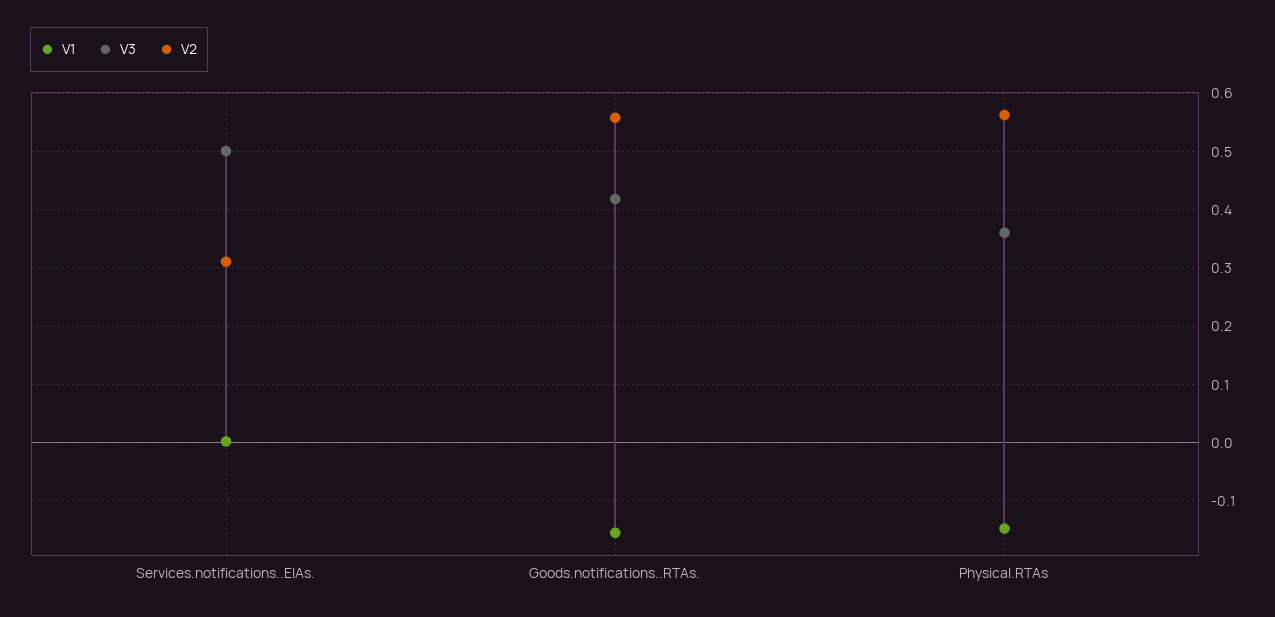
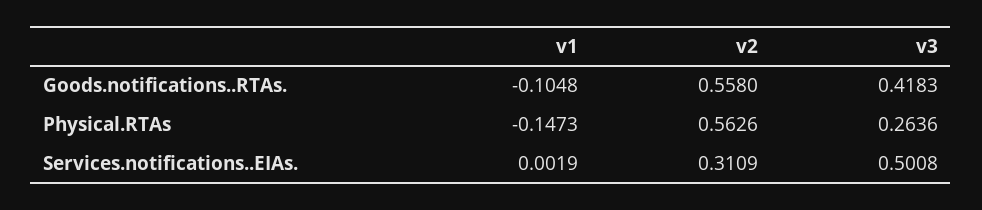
V1, Goods.notifications..RTAs.: -0.16 -> -0.1048
V3, Physical.RTAs: 0.36 -> 0.2636

